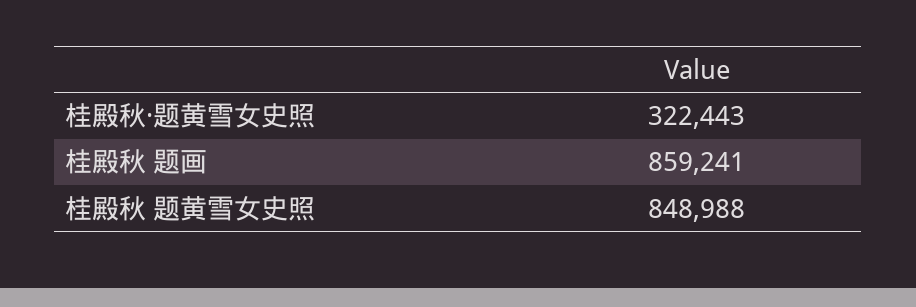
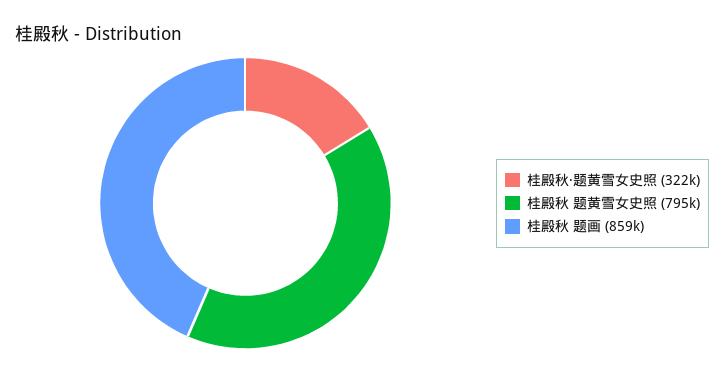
桂殿秋 题黄雪女史照: 848988 -> 795000

